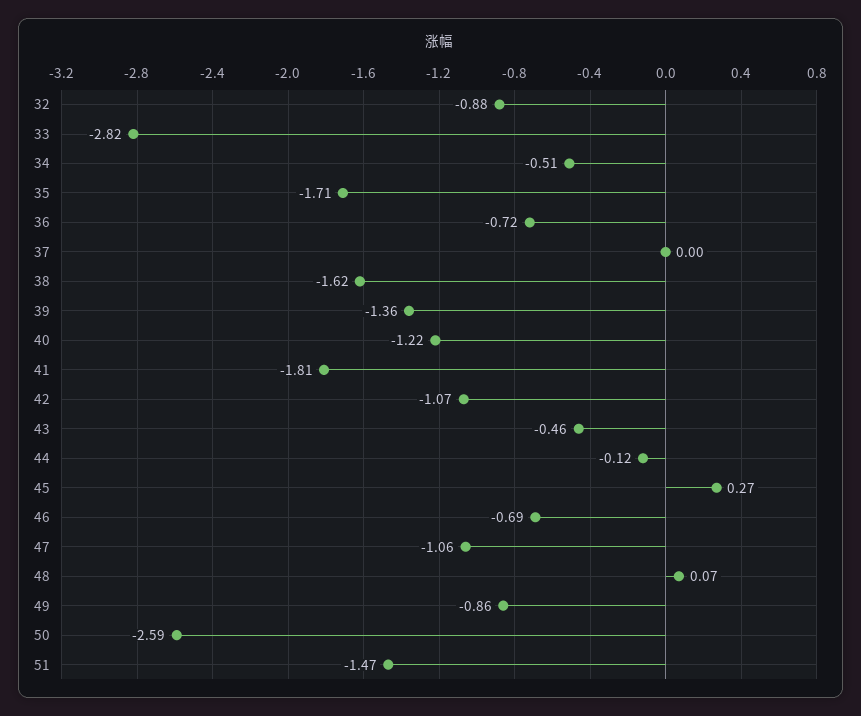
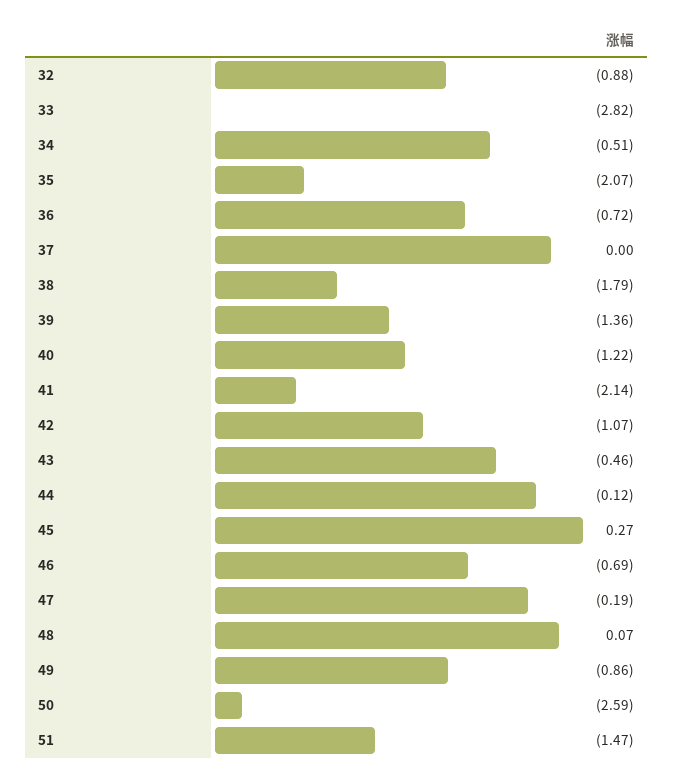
35: -1.71 -> -2.07
38: -1.62 -> -1.79
41: -1.81 -> -2.14
47: -1.06 -> -0.19

